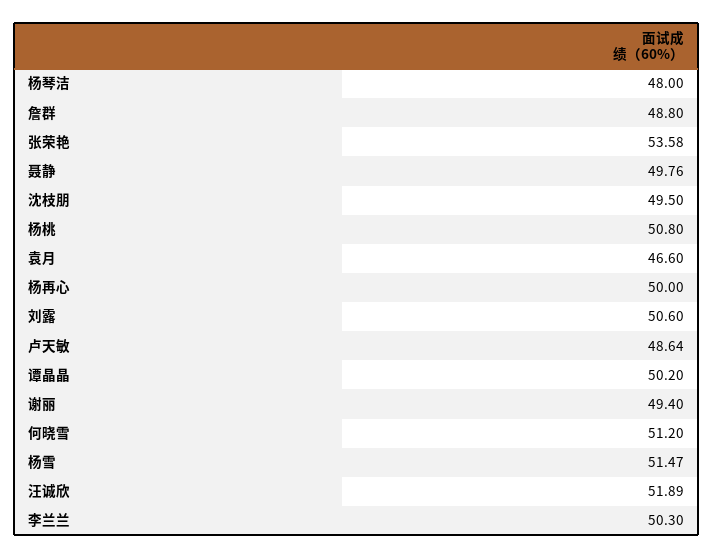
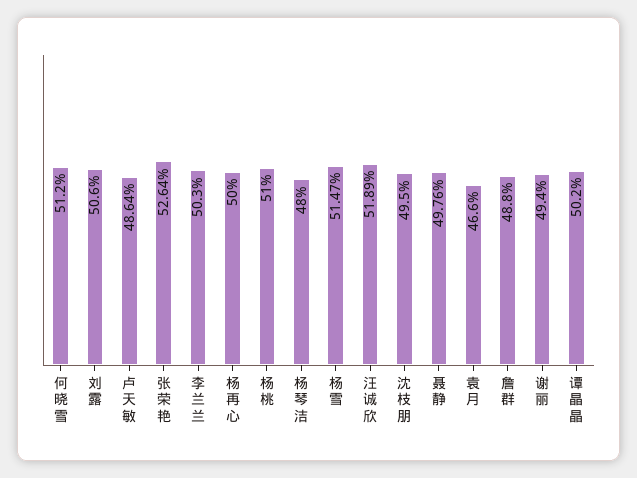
张荣艳: 53.58 -> 52.64
杨桃: 50.8 -> 51

